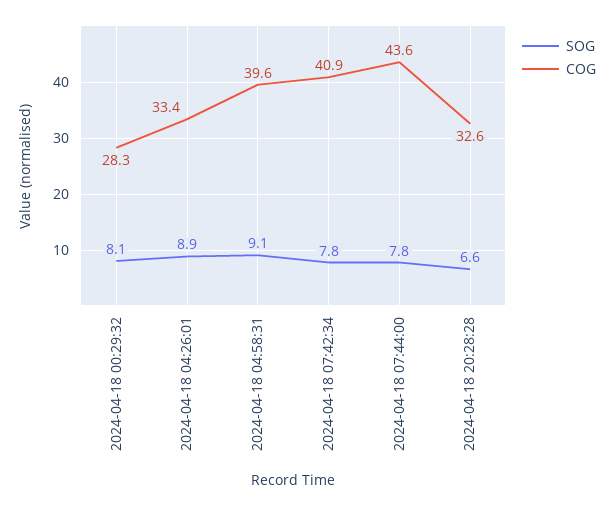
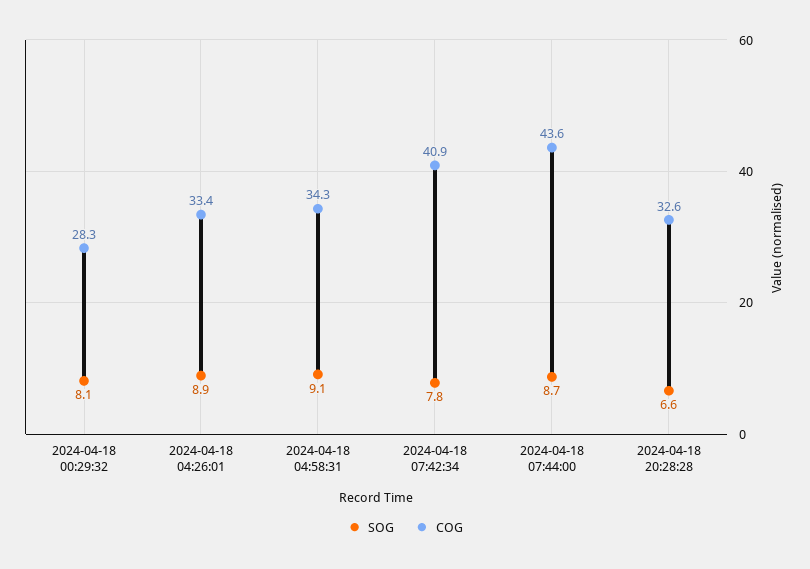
COG, 2024-04-18 04:58:31: 39.6 -> 34.3
SOG, 2024-04-18 07:44:00: 7.8 -> 8.7

